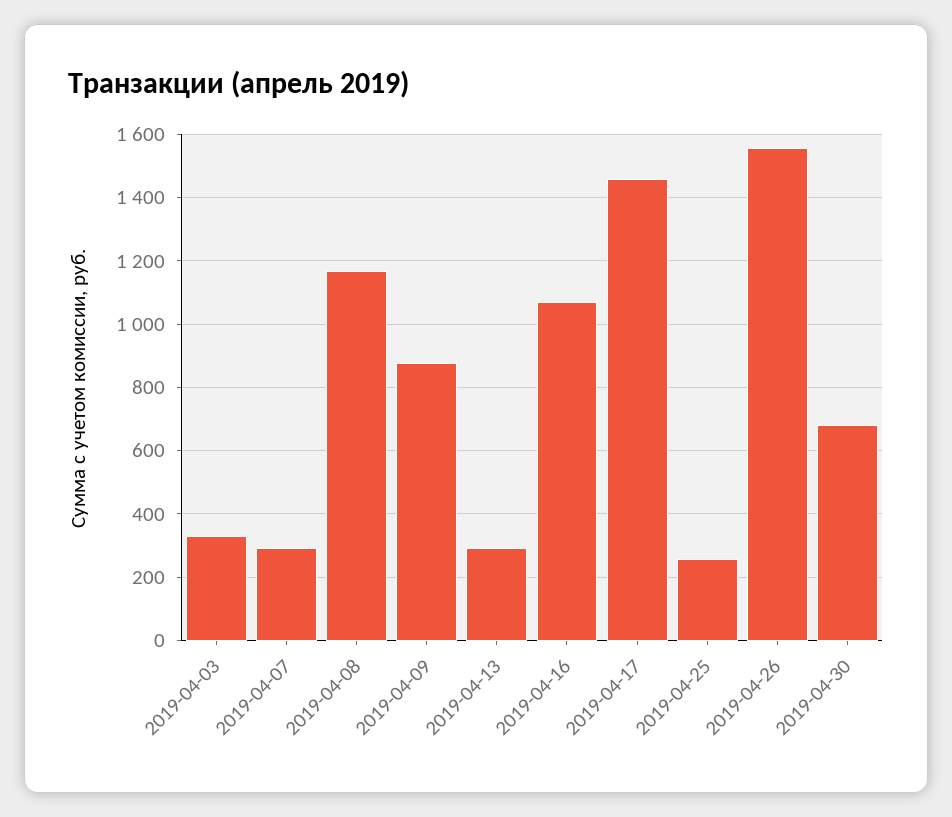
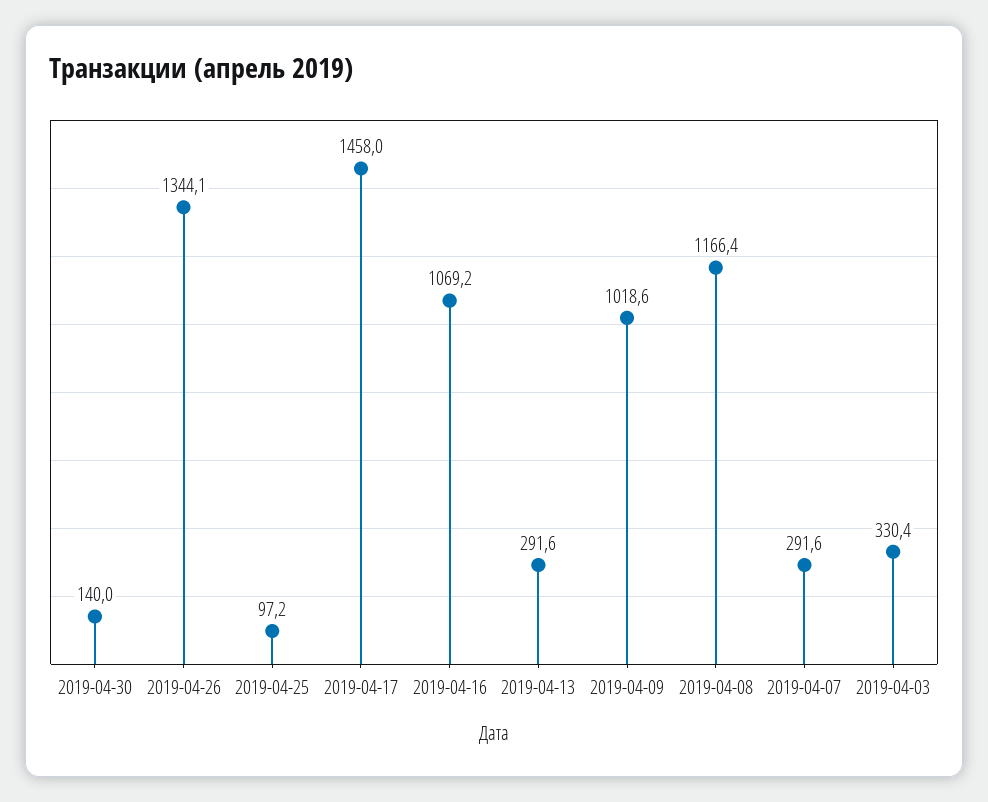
2019-04-09: 880 -> 1018.6
2019-04-25: 260 -> 97.2
2019-04-26: 1560 -> 1344.1
2019-04-30: 680 -> 140

